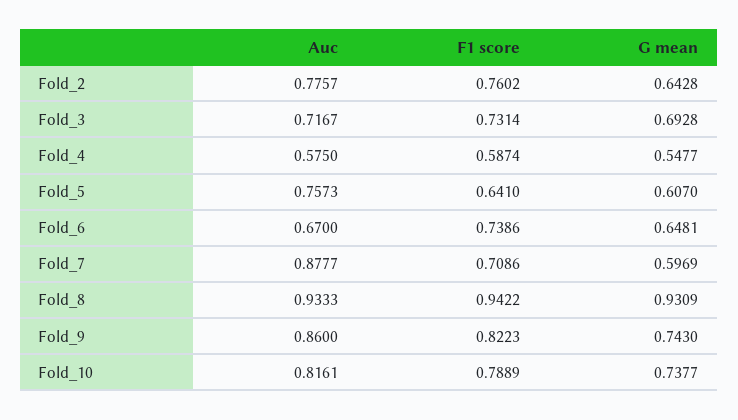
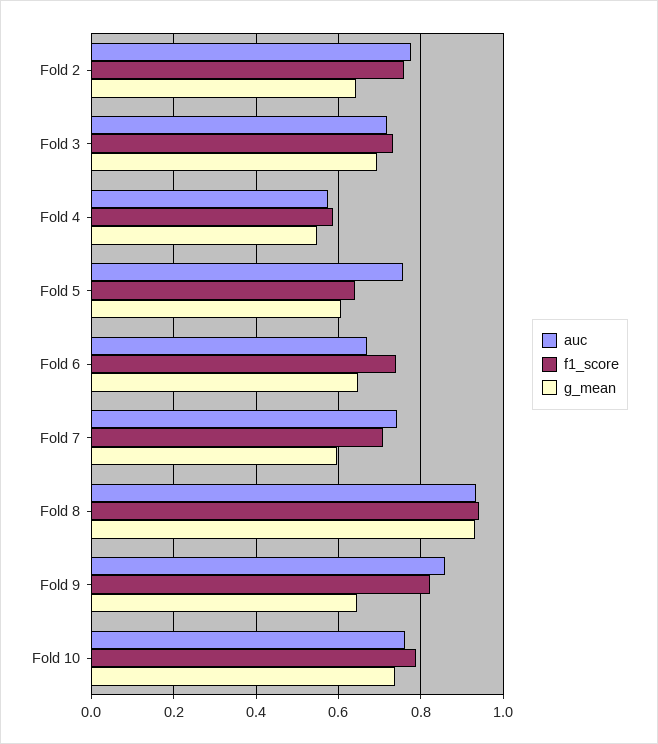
Auc, Fold_7: 0.8777 -> 0.74
G mean, Fold_9: 0.743 -> 0.64
Auc, Fold_10: 0.8161 -> 0.76

